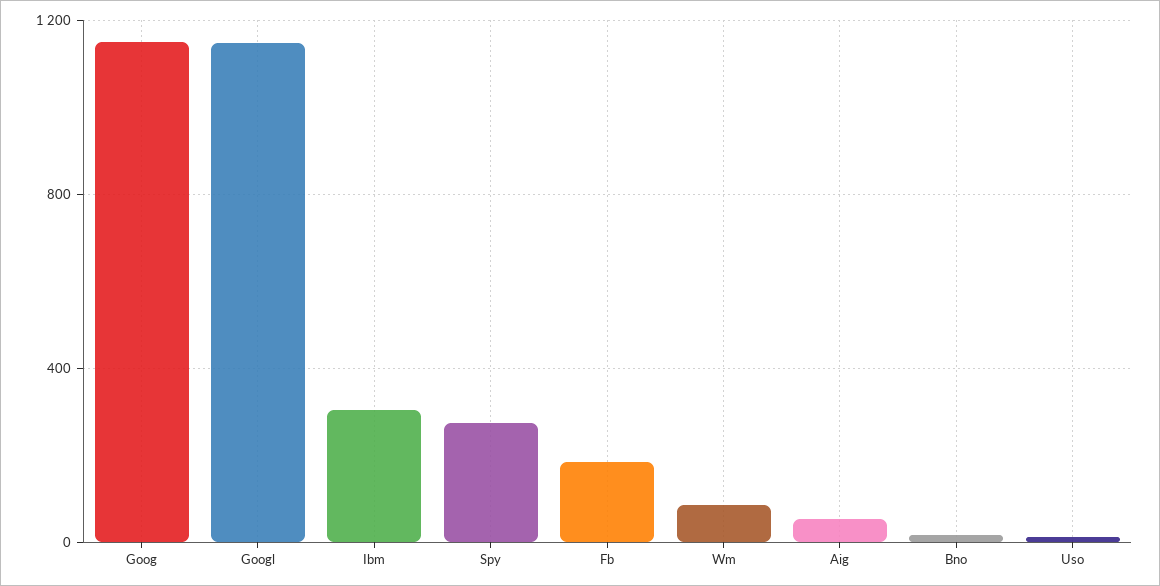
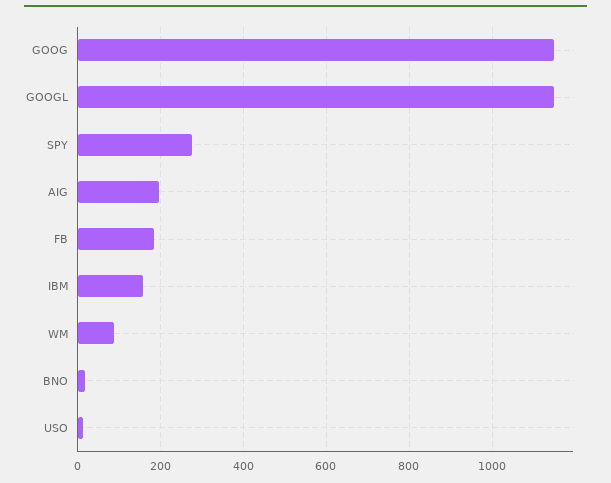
Ibm: 300 -> 160
Aig: 50 -> 200

